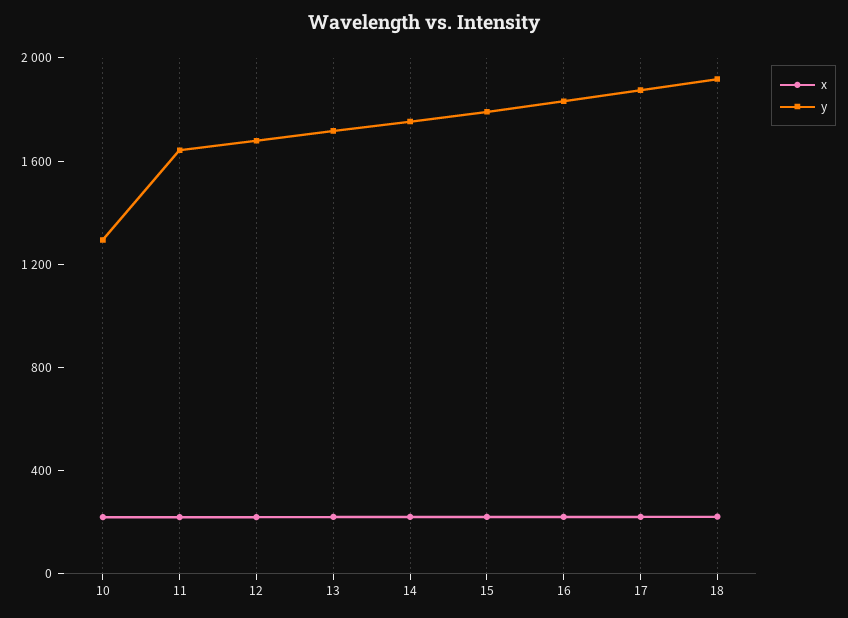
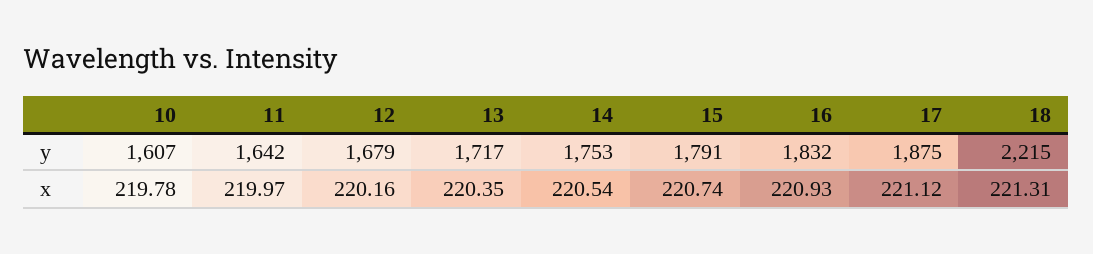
y, 10: 1300 -> 1607
y, 18: 1900 -> 2215

